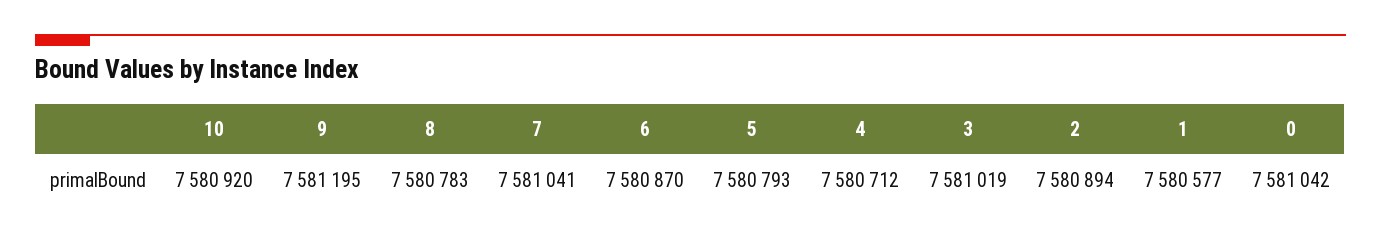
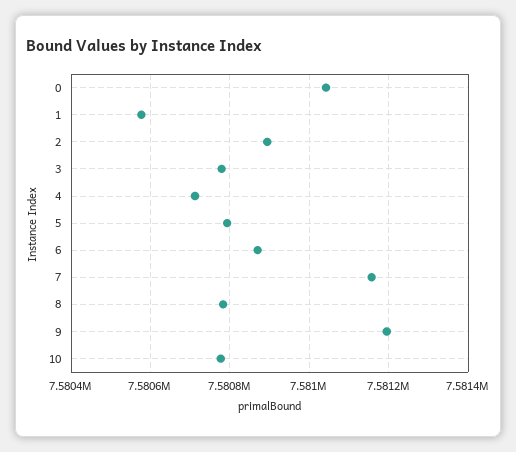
10: 7580920 -> 7580780
7: 7581041 -> 7581160
3: 7581019 -> 7580780

